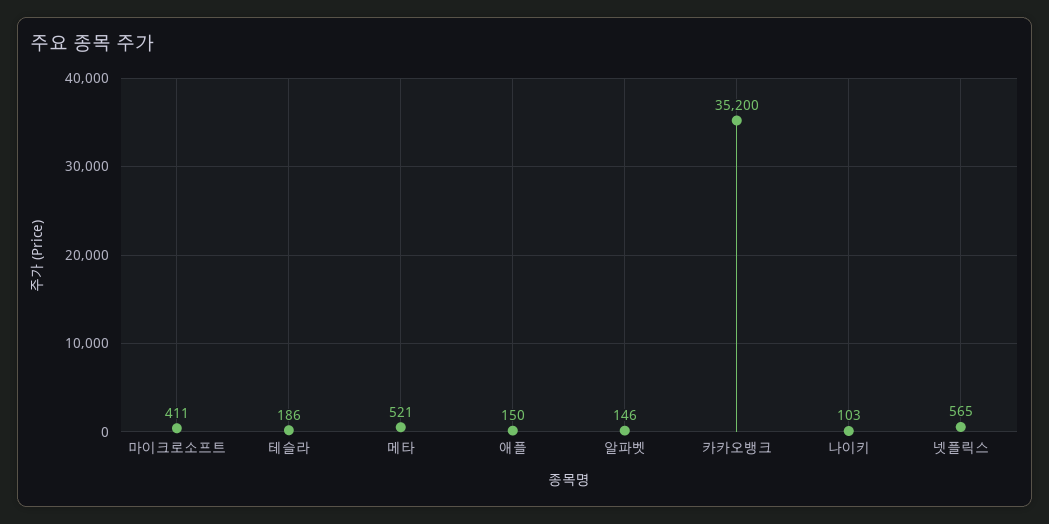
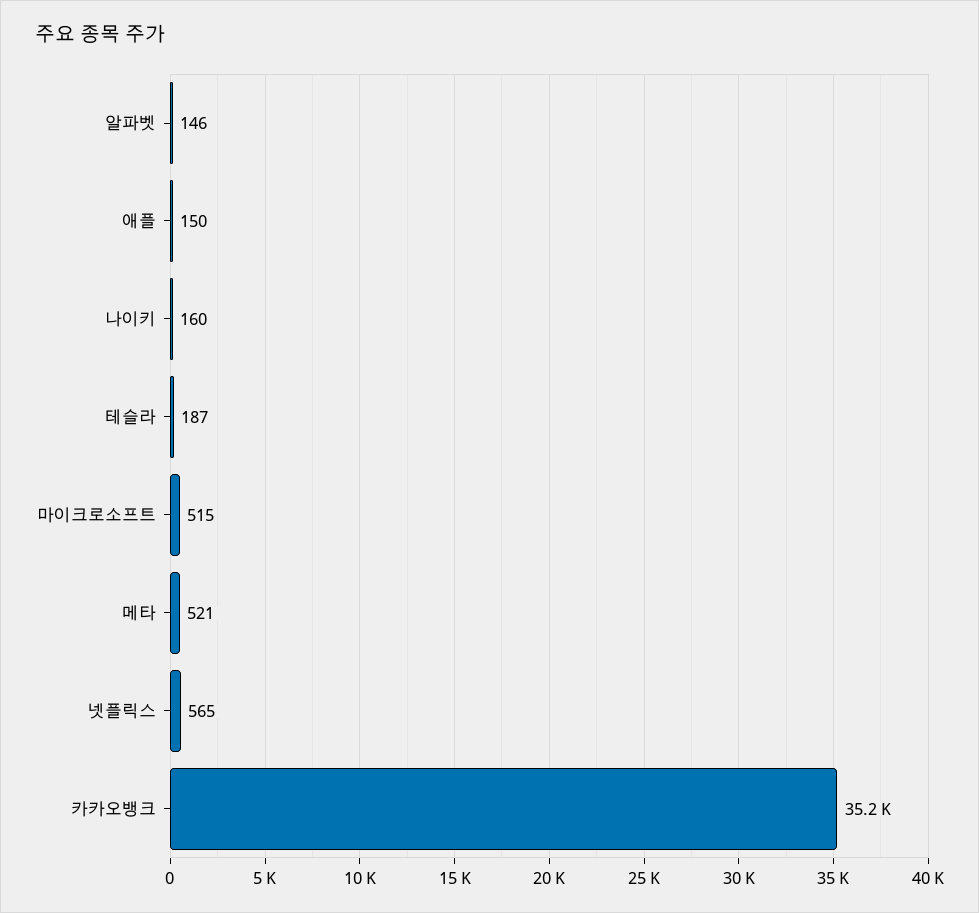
마이크로소프트: 411 -> 515
테슬라: 186 -> 187
나이키: 103 -> 160

